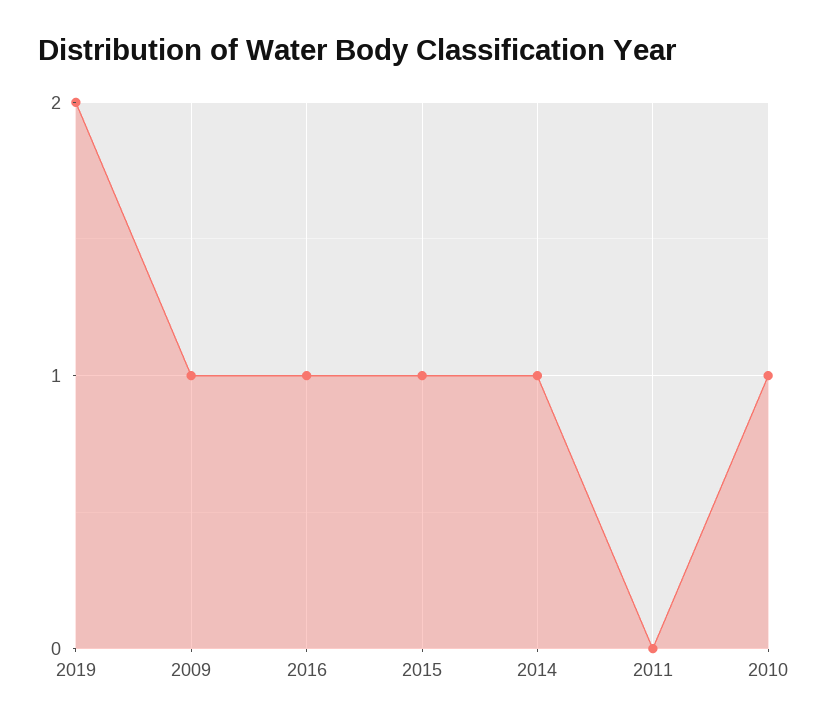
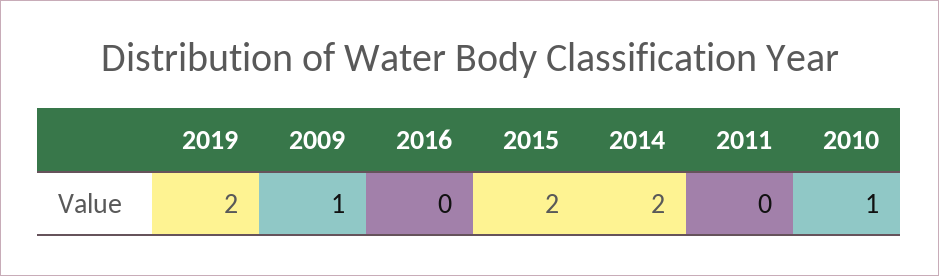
2016: 1 -> 0
2015: 1 -> 2
2014: 1 -> 2

